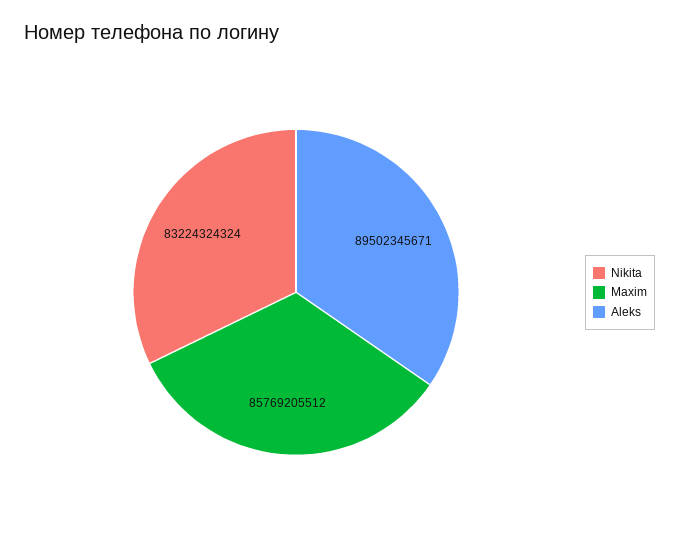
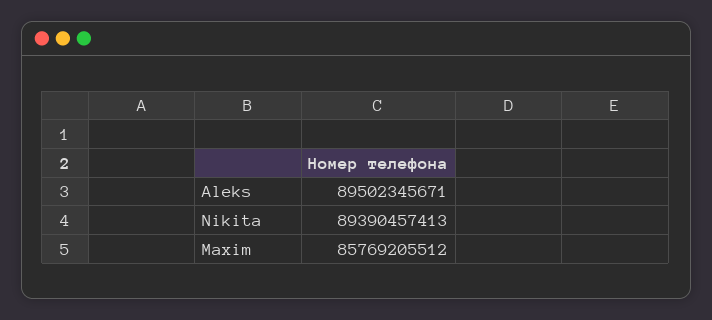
Nikita: 83224324324 -> 89390457413

